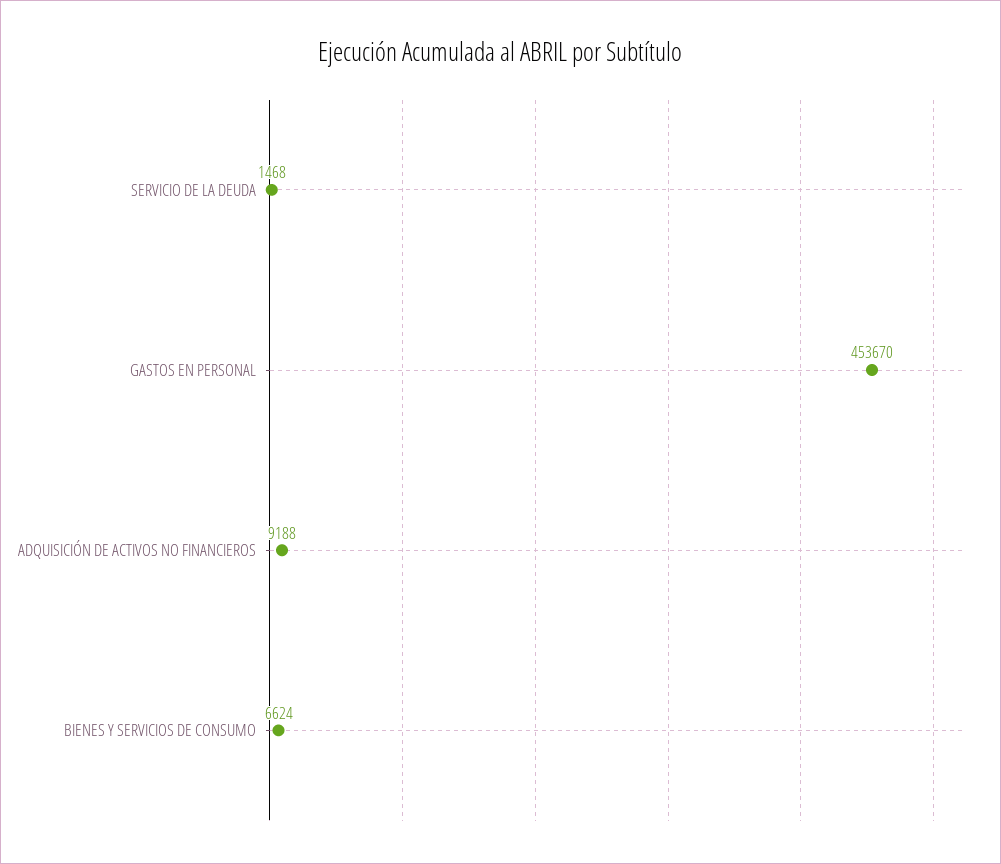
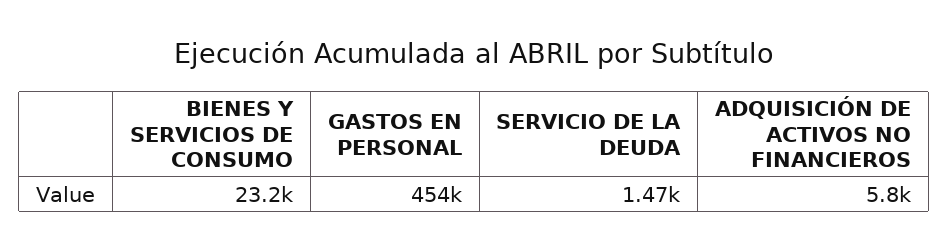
ADQUISICIÓN DE ACTIVOS NO FINANCIEROS: 9188 -> 5800
BIENES Y SERVICIOS DE CONSUMO: 6624 -> 23200

